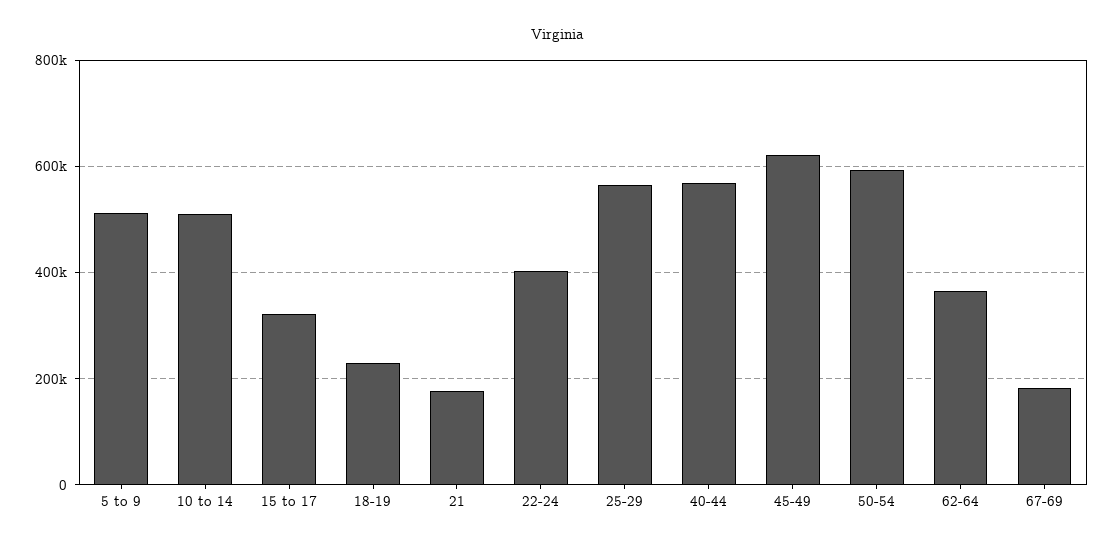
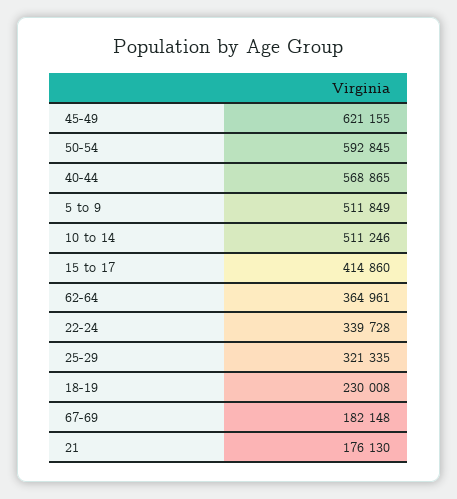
15 to 17: 320000 -> 414860
22-24: 400000 -> 339728
25-29: 560000 -> 321335

